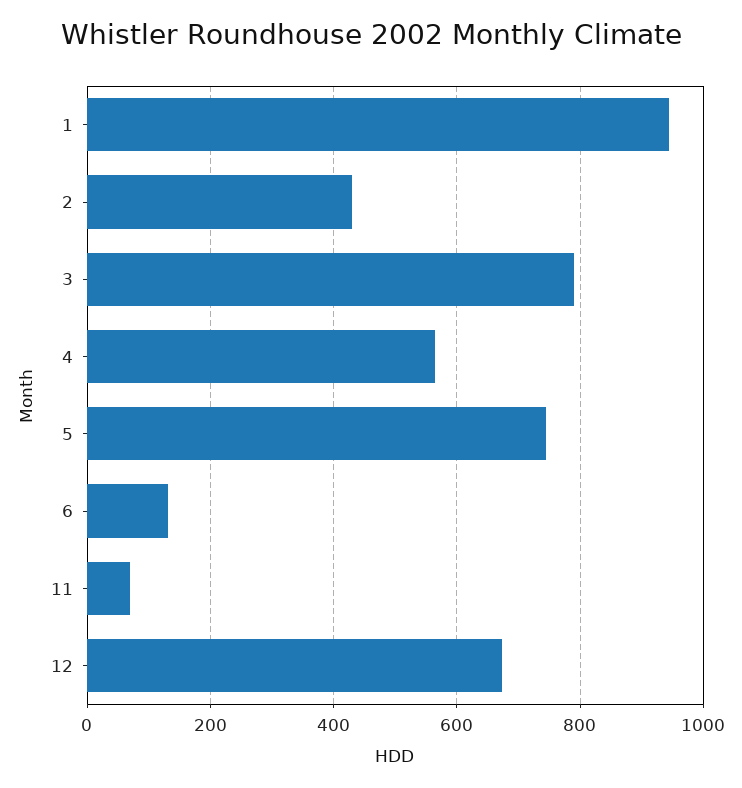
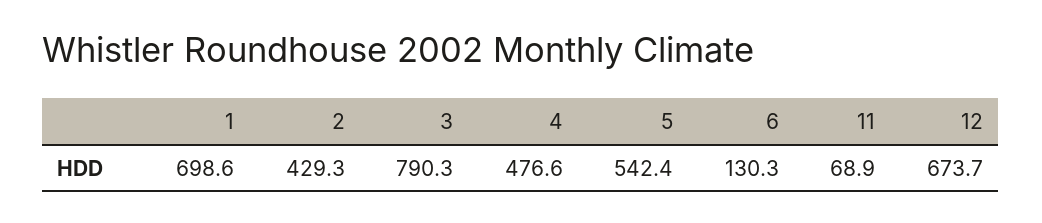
1: 940 -> 698.6
4: 560 -> 476.6
5: 740 -> 542.4

